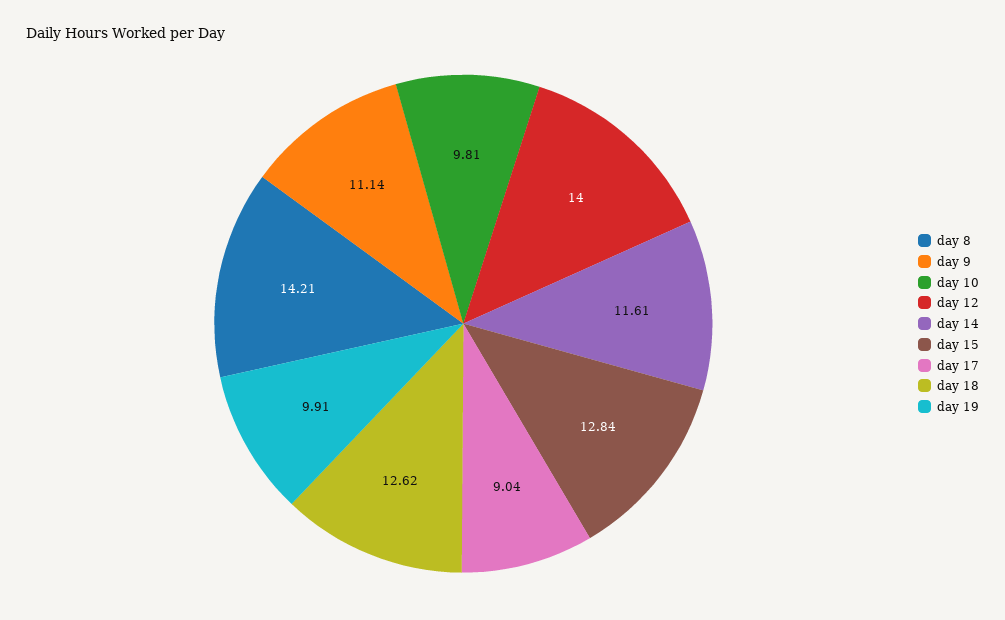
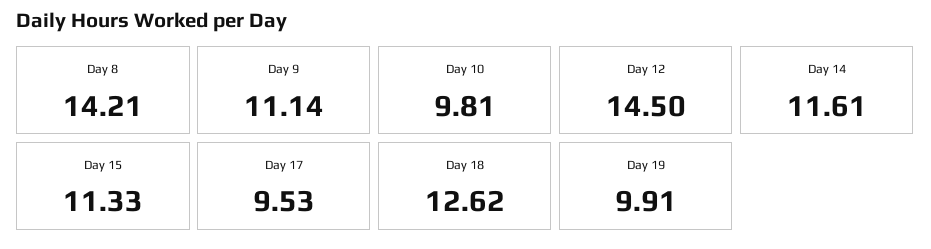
day 12: 14 -> 14.5
day 15: 12.84 -> 11.33
day 17: 9.04 -> 9.53

